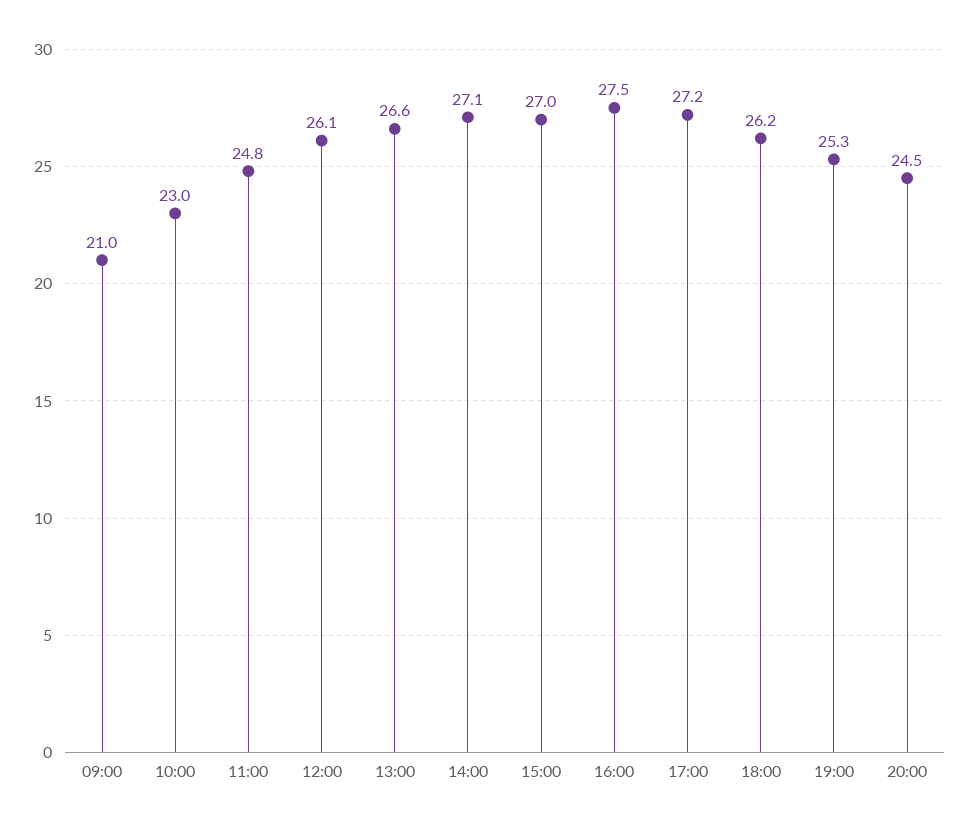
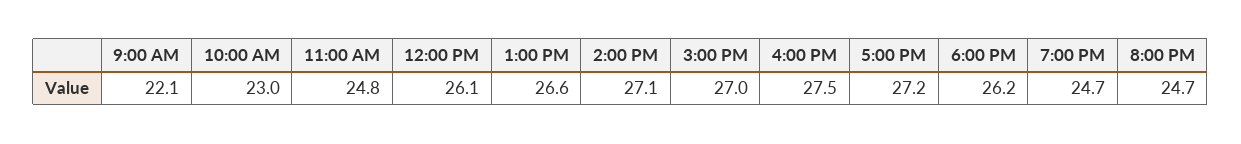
09:00: 21 -> 22.1
19:00: 25.3 -> 24.7
20:00: 24.5 -> 24.7

